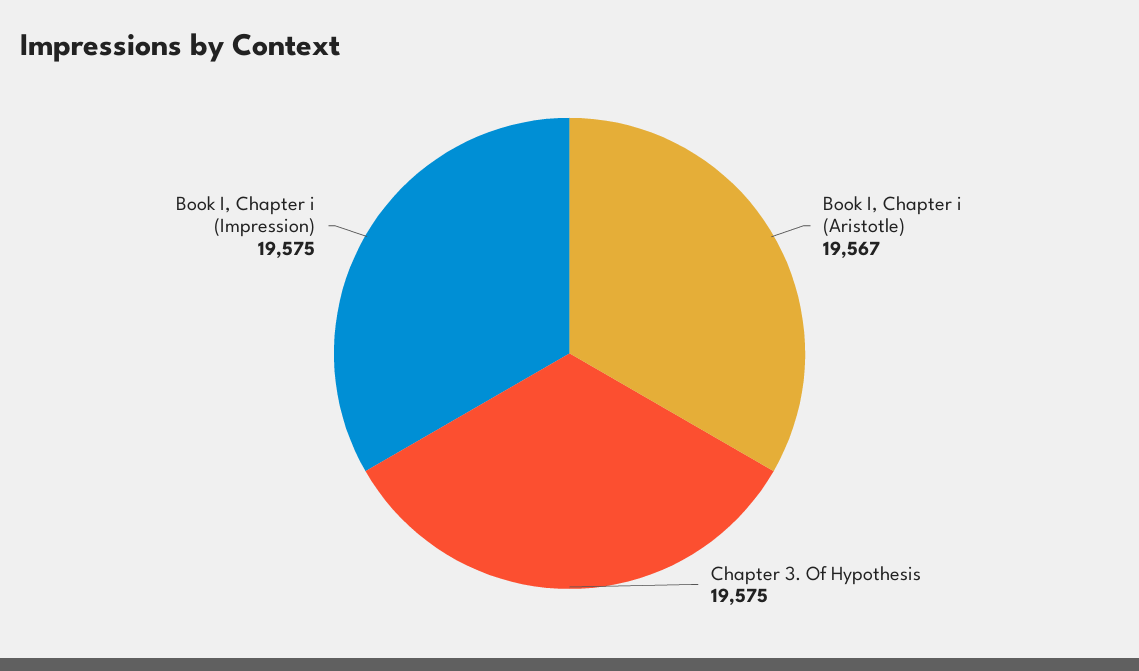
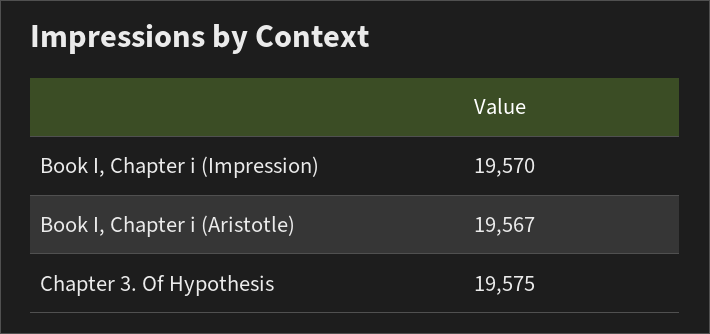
Book I, Chapter i (Impression): 19575 -> 19570

